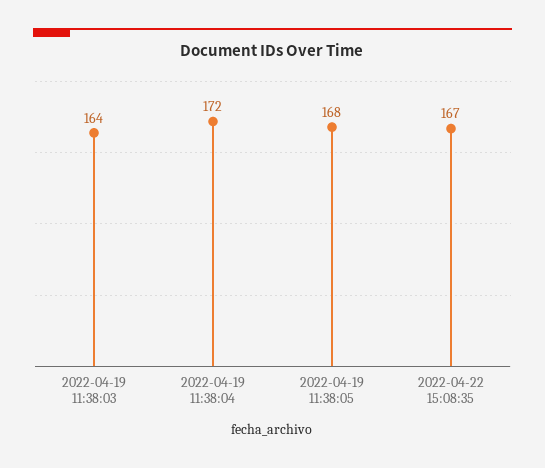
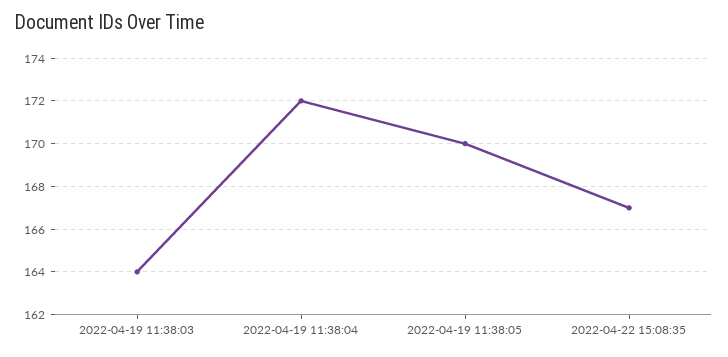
2022-04-19 11:38:05: 168 -> 170

